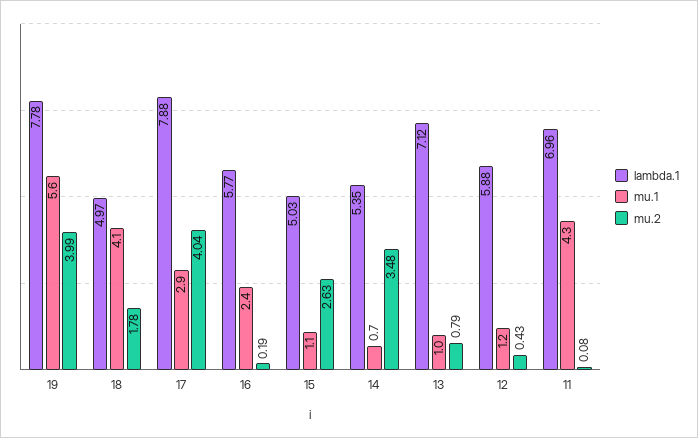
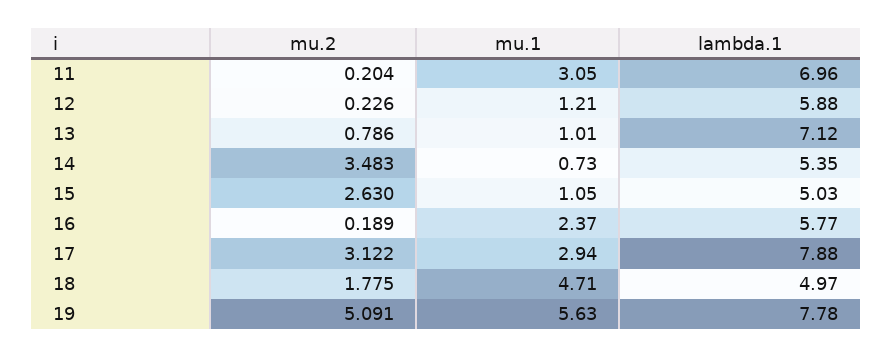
mu.2, 19: 3.99 -> 5.091
mu.1, 18: 4.1 -> 4.71
mu.2, 17: 4.04 -> 3.122
mu.2, 12: 0.43 -> 0.226
mu.1, 11: 4.3 -> 3.05
mu.2, 11: 0.08 -> 0.204

